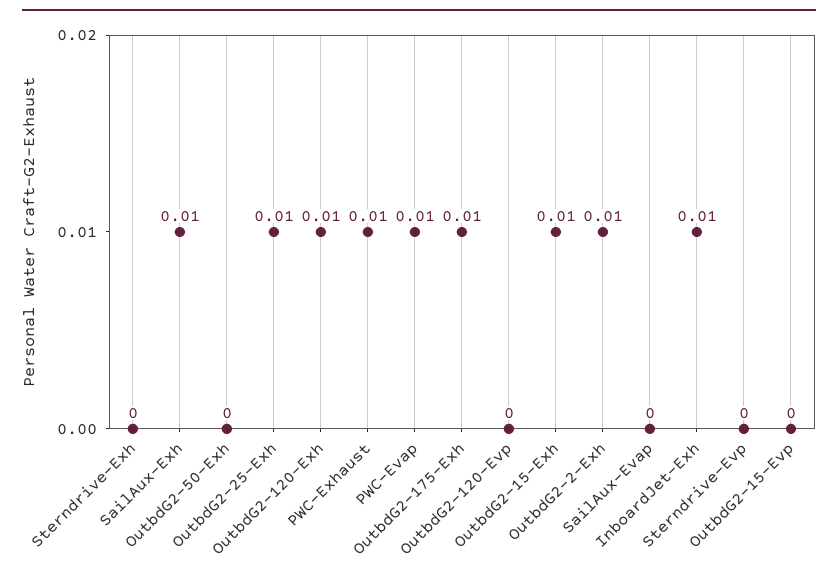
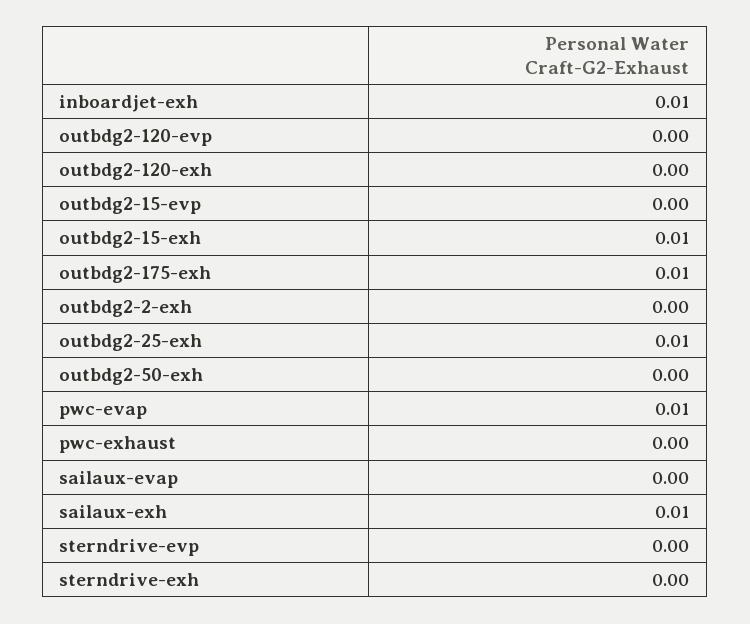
OutbdG2-120-Exh: 0.01 -> 0
PWC-Exhaust: 0.01 -> 0
OutbdG2-2-Exh: 0.01 -> 0

